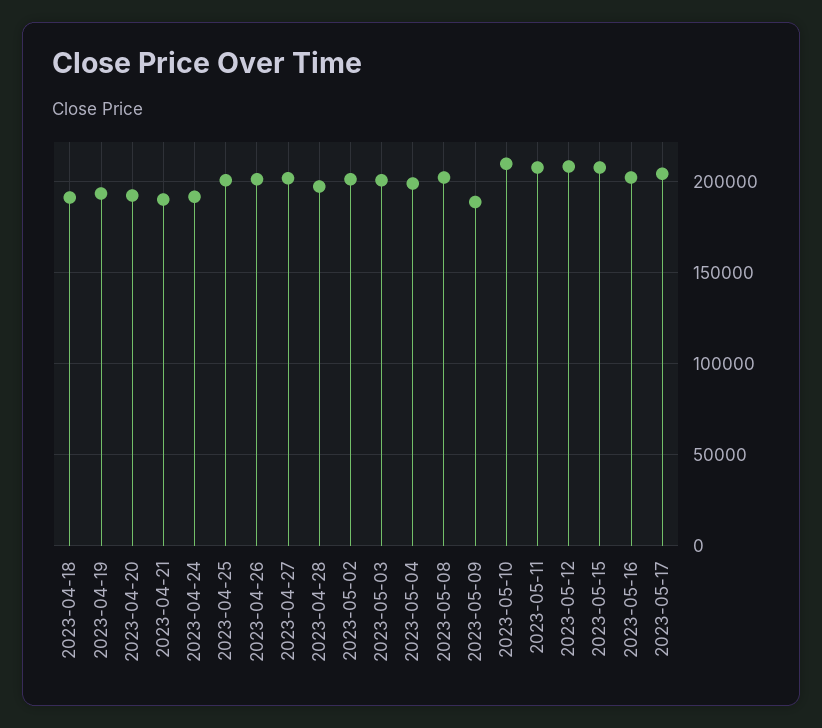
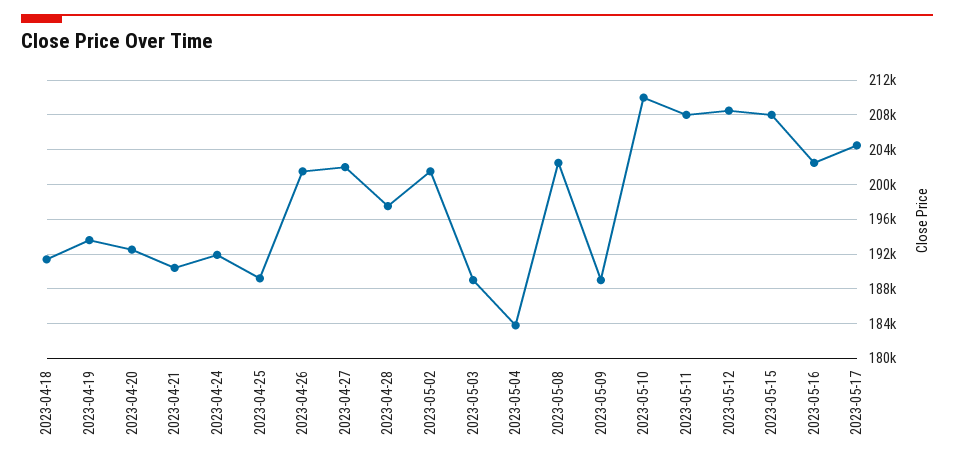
2023-04-25: 200000 -> 189000
2023-05-03: 200000 -> 189000
2023-05-04: 200000 -> 184000

